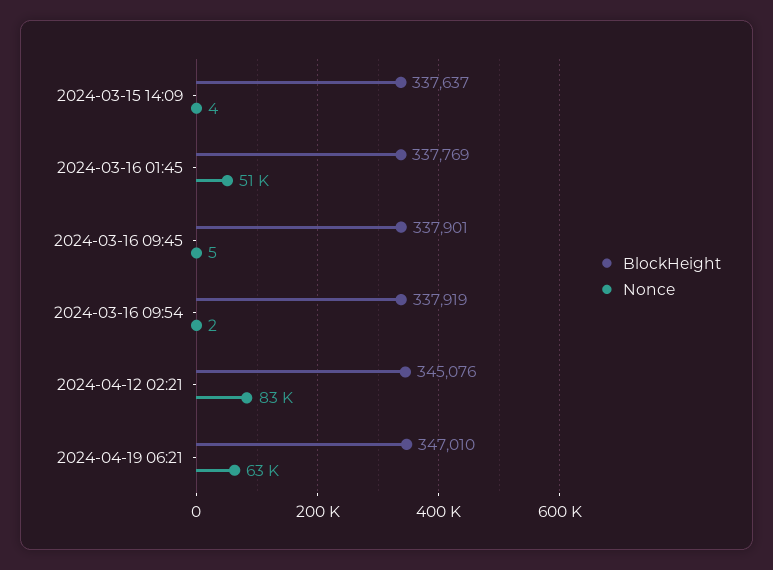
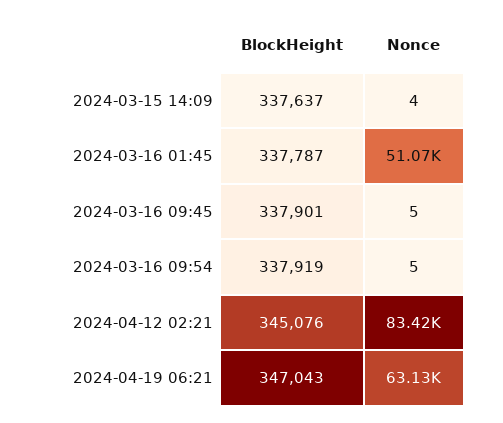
BlockHeight, 2024-03-16 01:45: 337769 -> 337787
Nonce, 2024-03-16 09:54: 2 -> 5
BlockHeight, 2024-04-19 06:21: 347010 -> 347043

